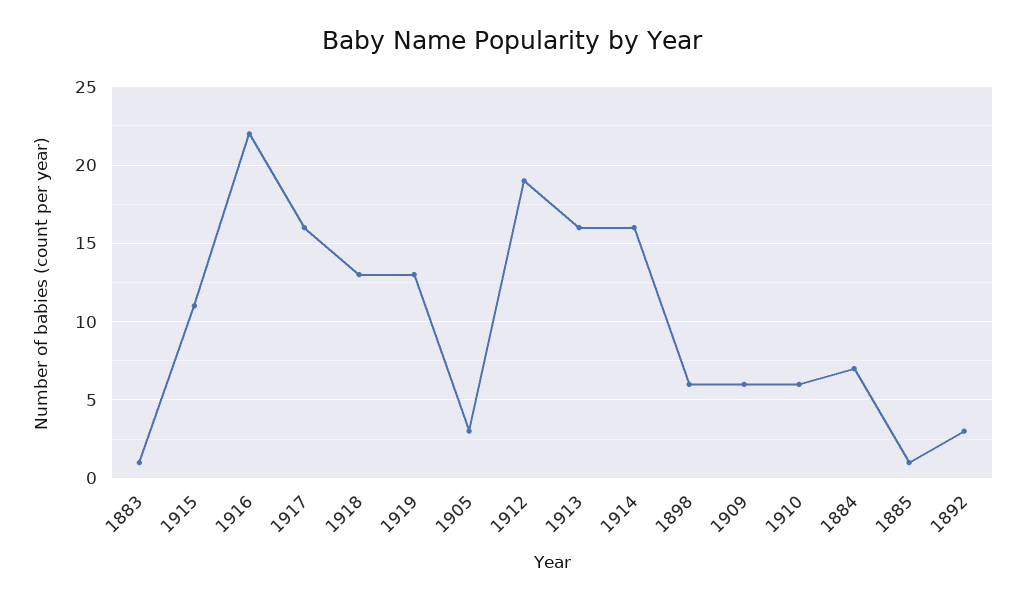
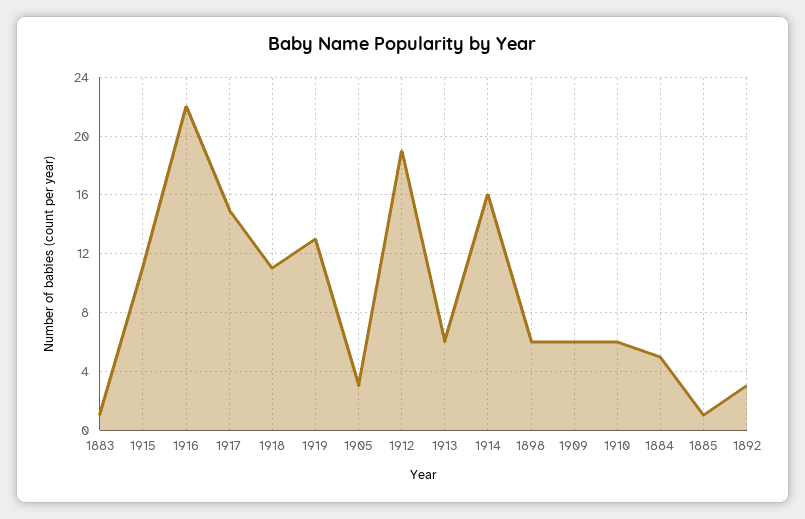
1917: 16 -> 15
1918: 13 -> 11
1913: 16 -> 6
1884: 7 -> 5

